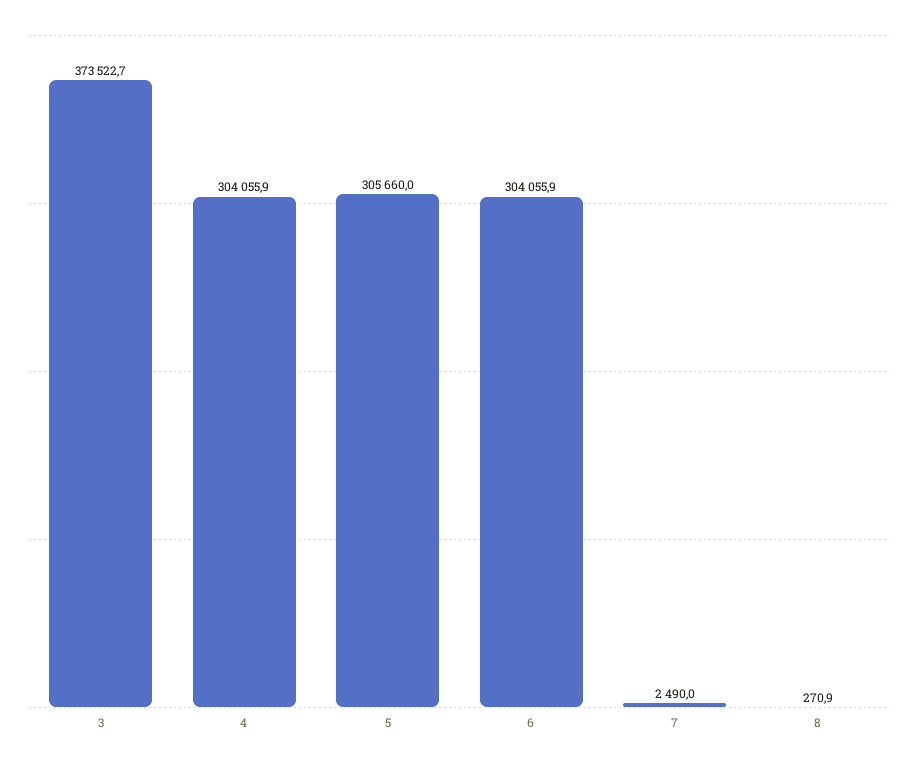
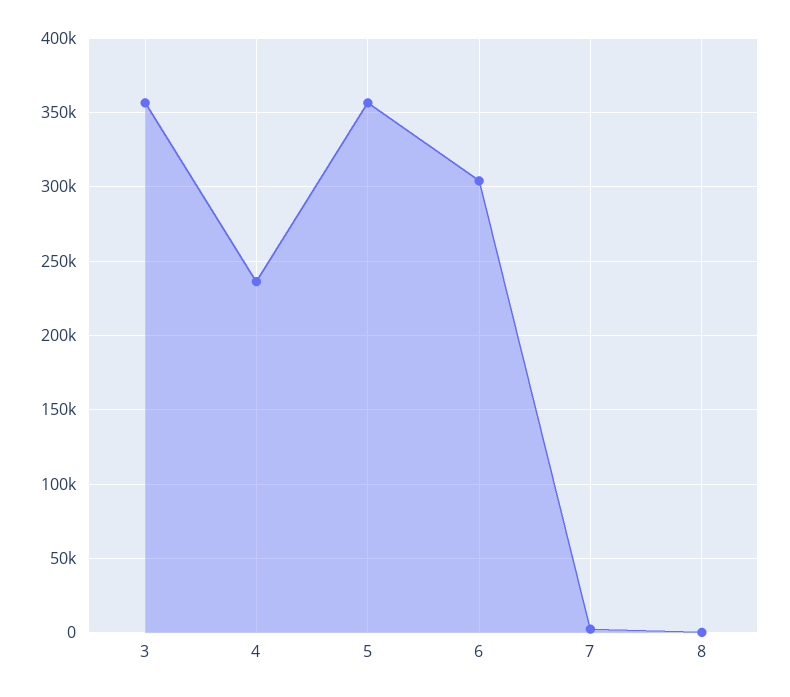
3: 373522.7 -> 355000
4: 304055.9 -> 235000
5: 305660 -> 355000

